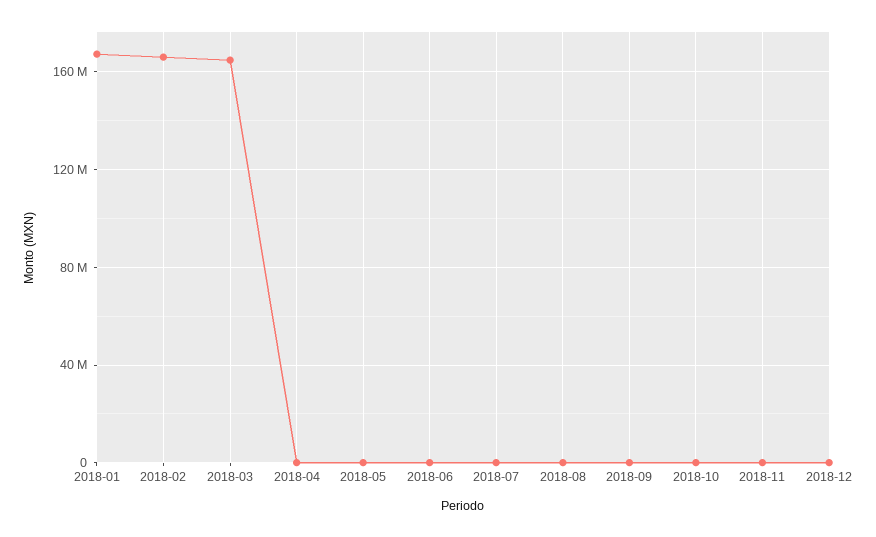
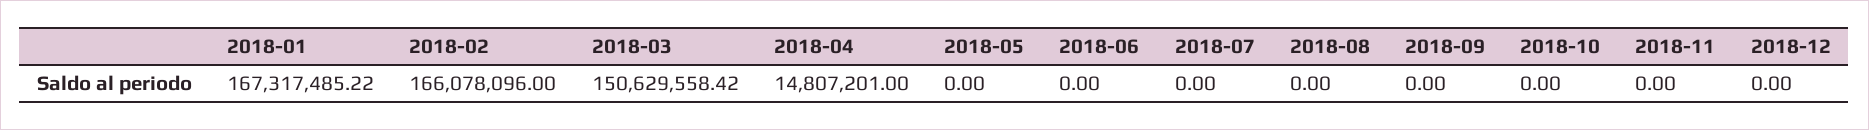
2018-03: 165000000 -> 150629558.42
2018-04: 0 -> 14807201

